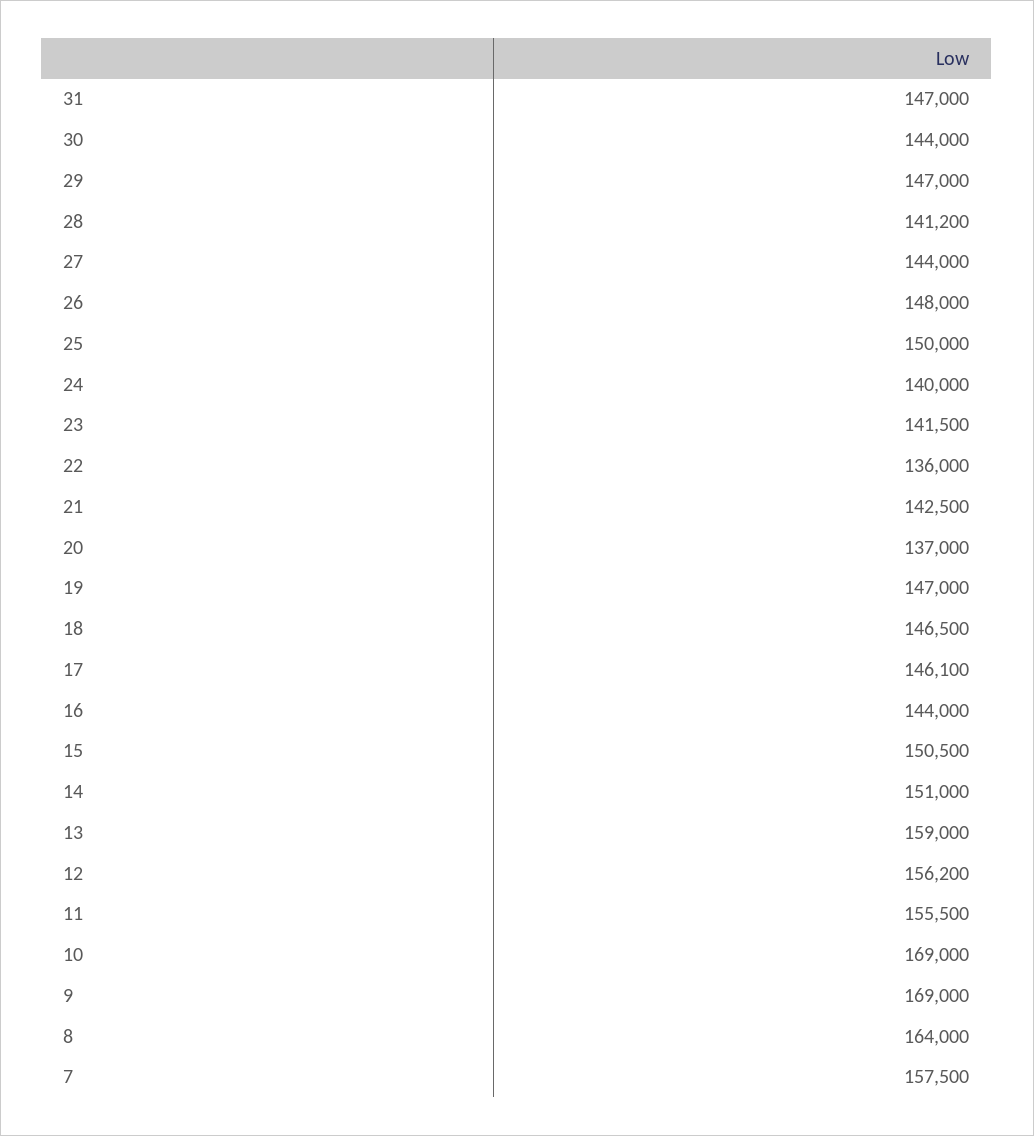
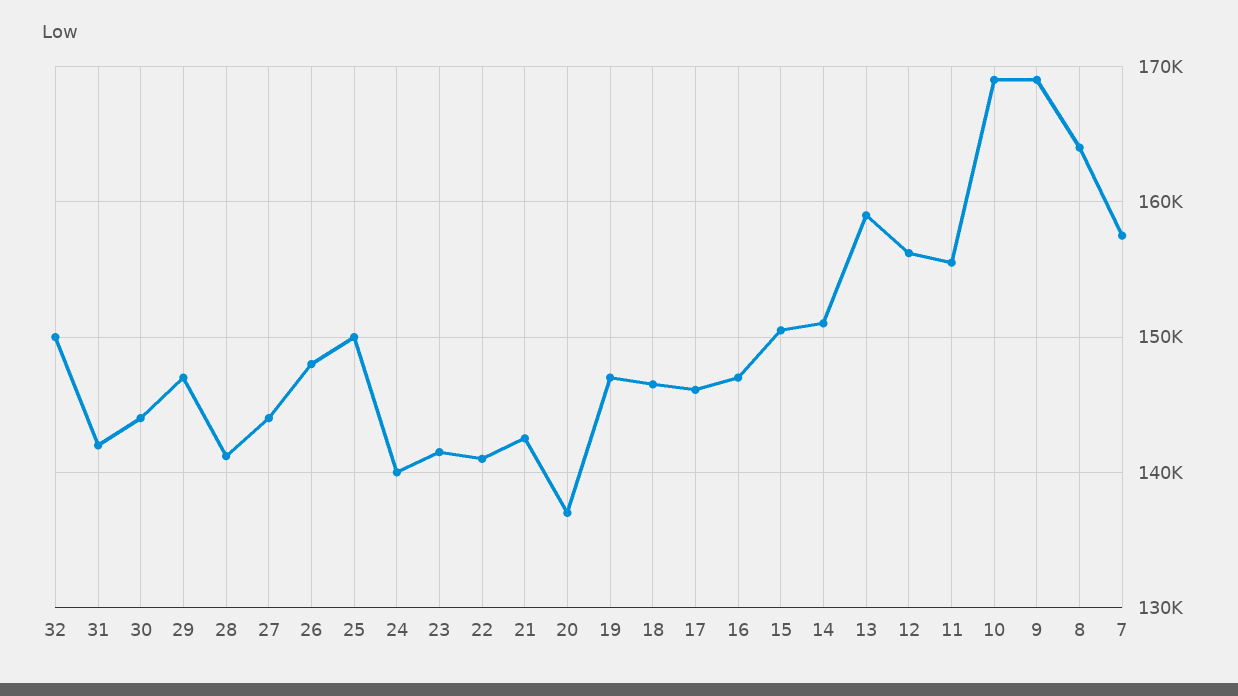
31: 147000 -> 142000
22: 136000 -> 141000
16: 144000 -> 147000
32: none -> 150000

